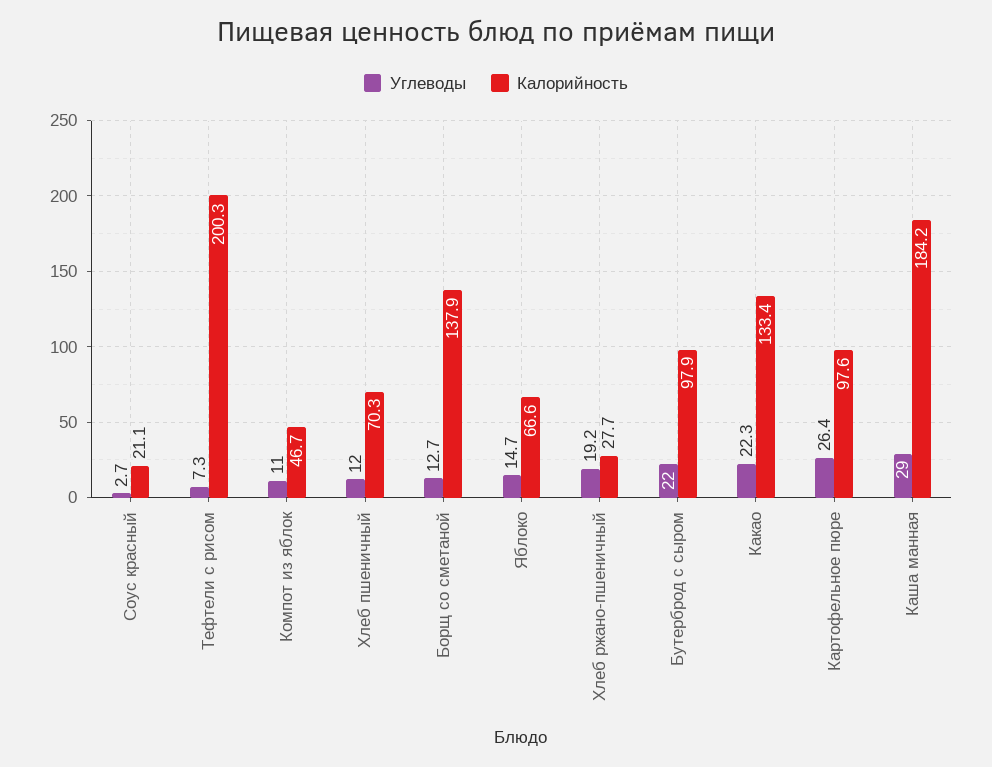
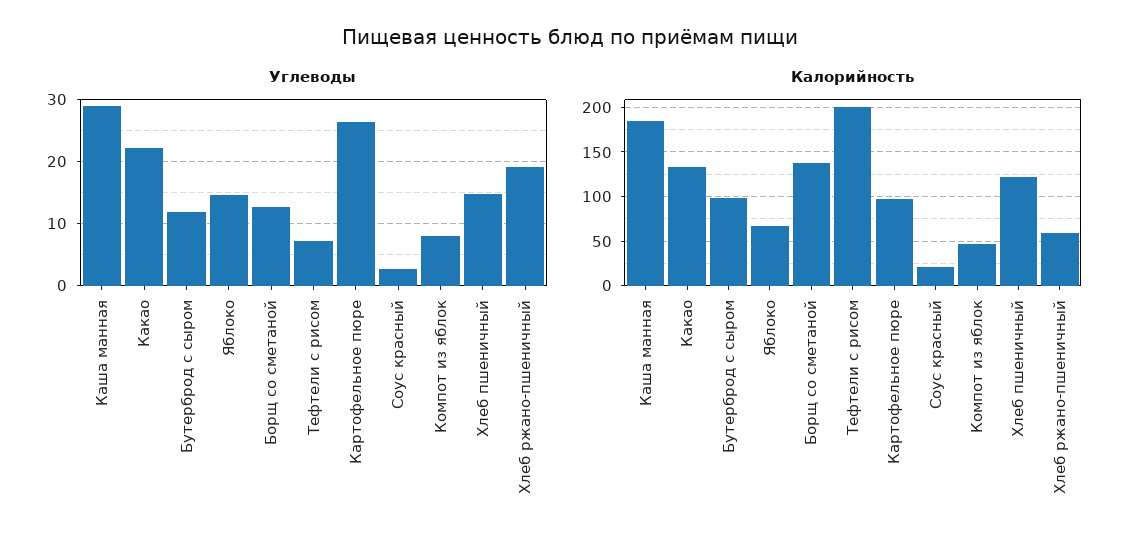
Углеводы, Компот из яблок: 11 -> 8
Углеводы, Хлеб пшеничный: 12 -> 15
Калорийность, Хлеб пшеничный: 70.3 -> 120
Калорийность, Хлеб ржано-пшеничный: 27.7 -> 60
Углеводы, Бутерброд с сыром: 22 -> 12

